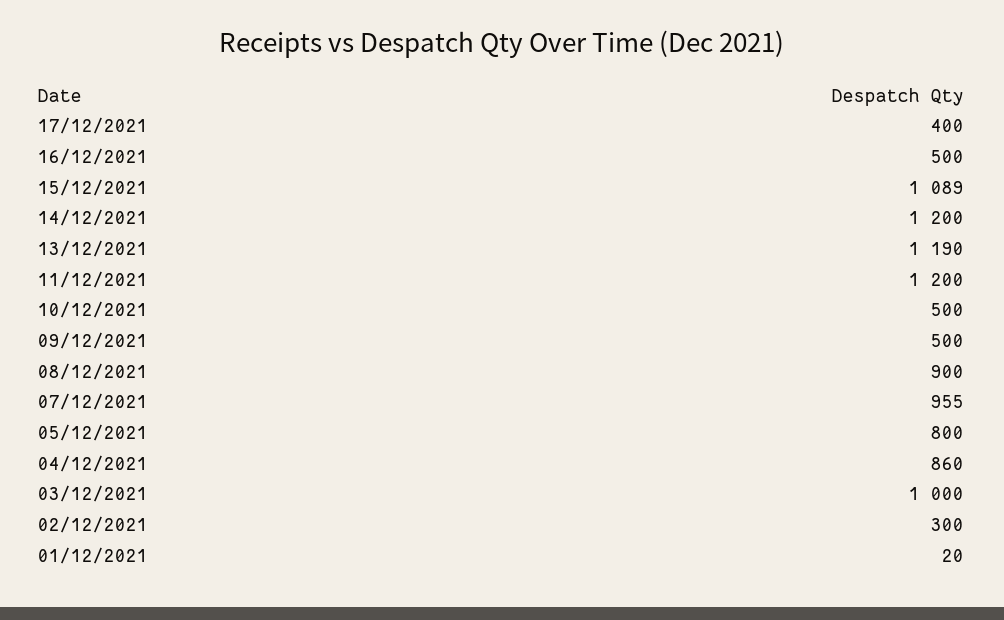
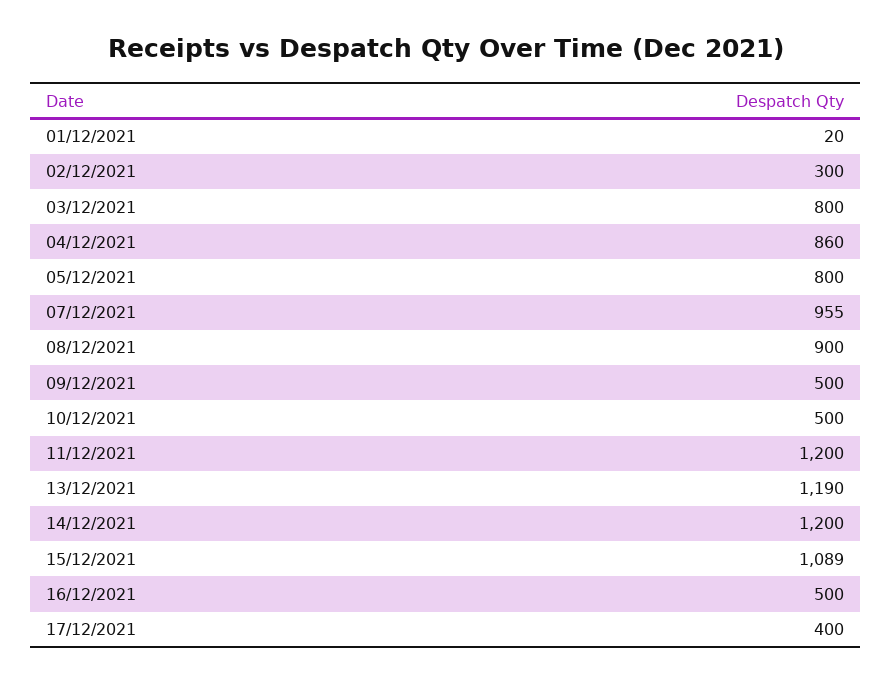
03/12/2021: 1000 -> 800

